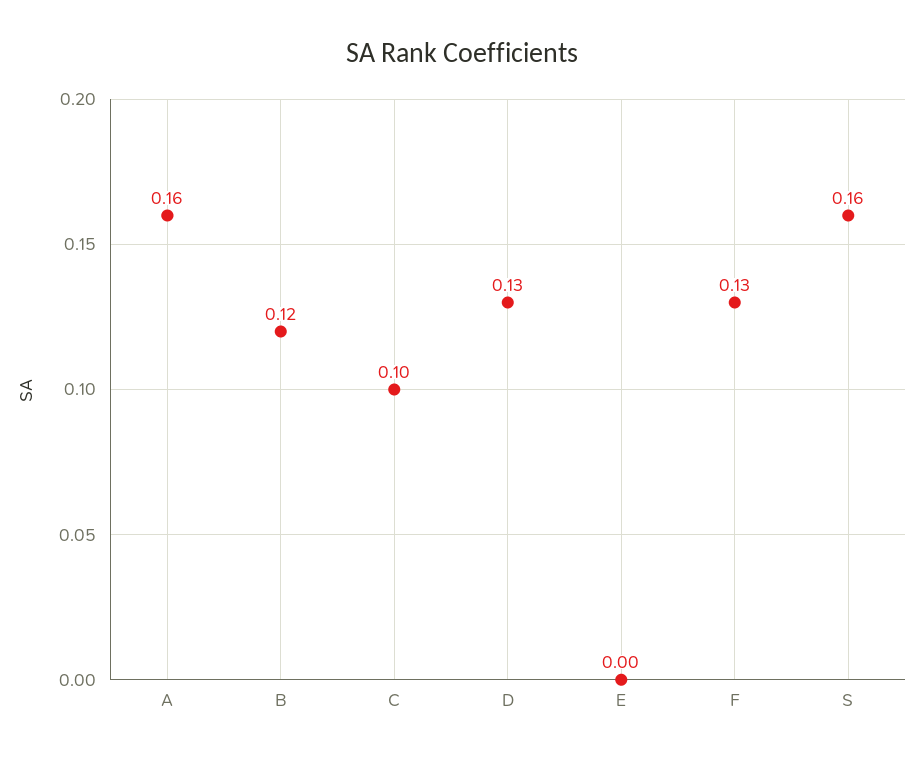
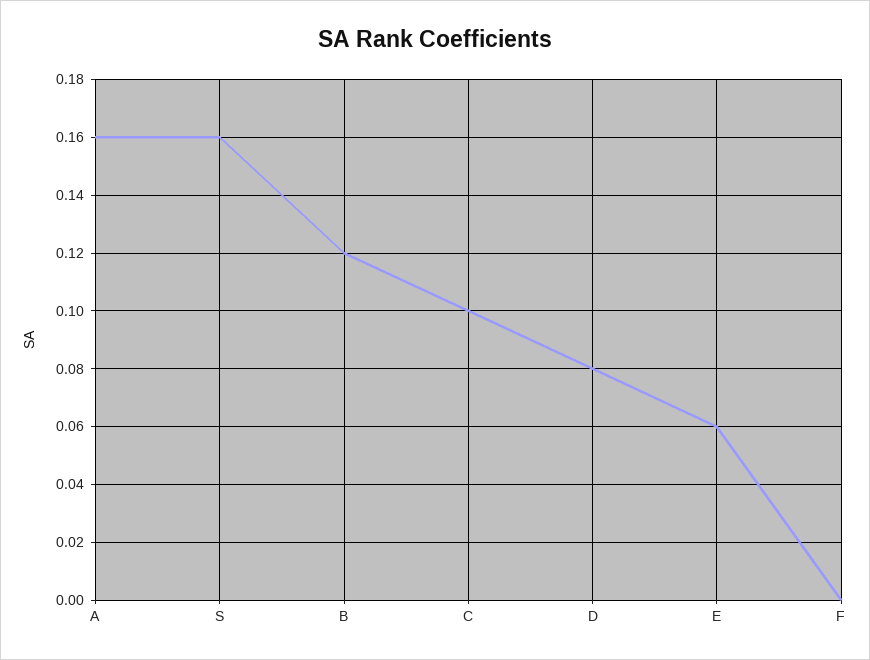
D: 0.13 -> 0.08
E: 0 -> 0.06
F: 0.13 -> 0

